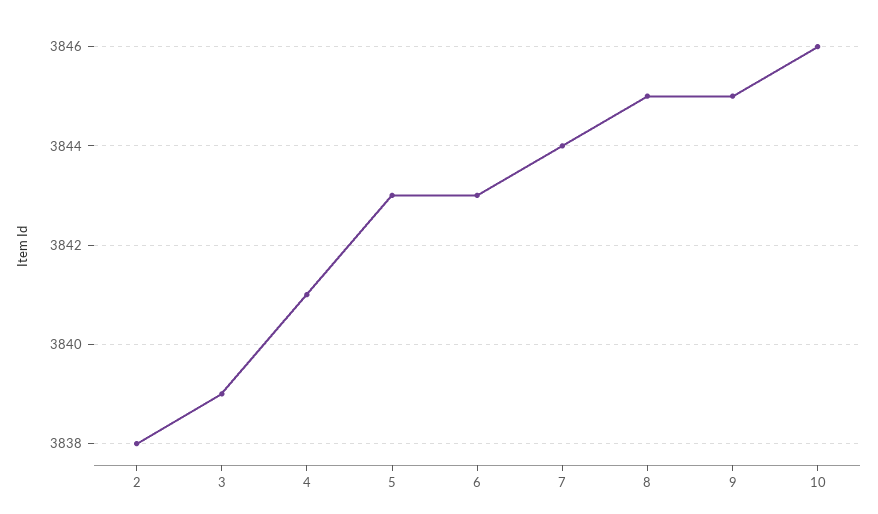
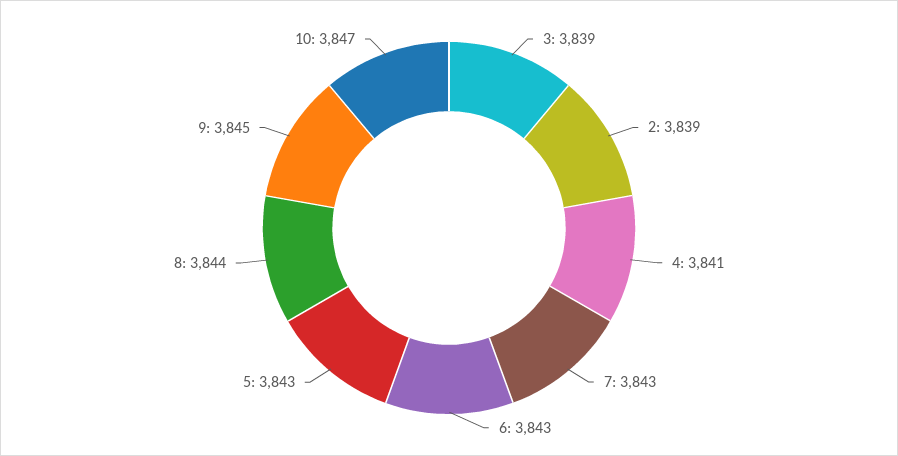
2: 3838 -> 3839
7: 3844 -> 3843
8: 3845 -> 3844
10: 3846 -> 3847

